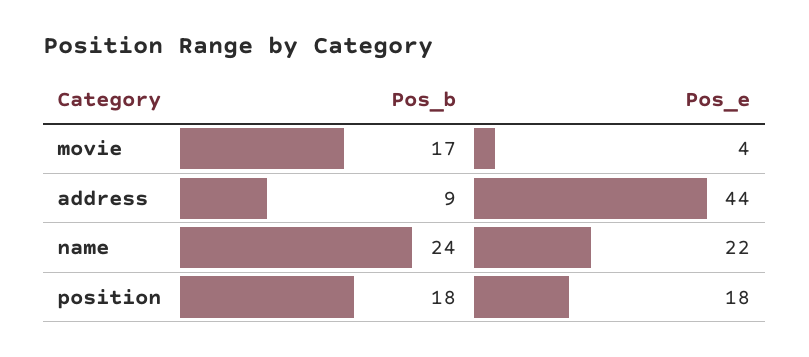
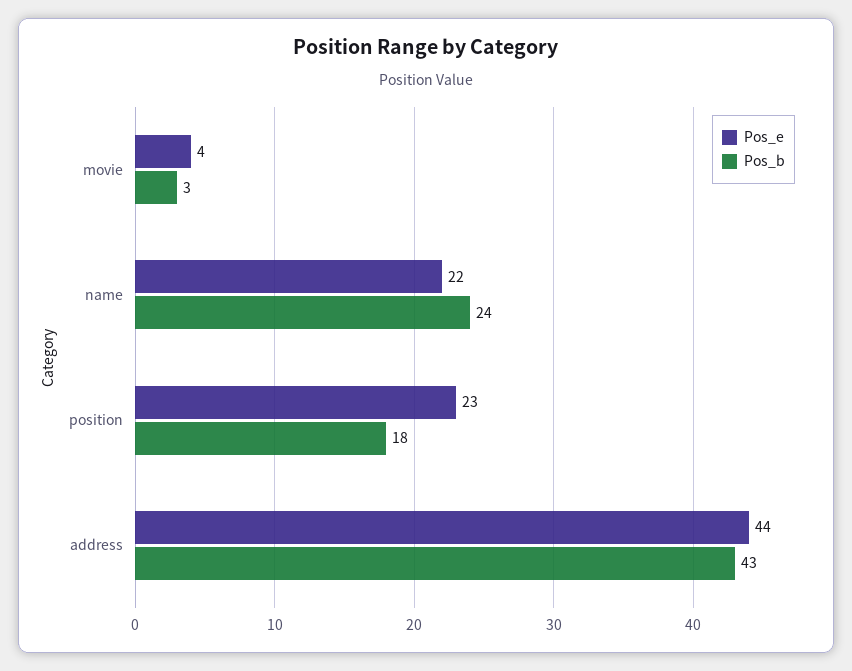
Pos_b, movie: 17 -> 3
Pos_b, address: 9 -> 43
Pos_e, position: 18 -> 23

